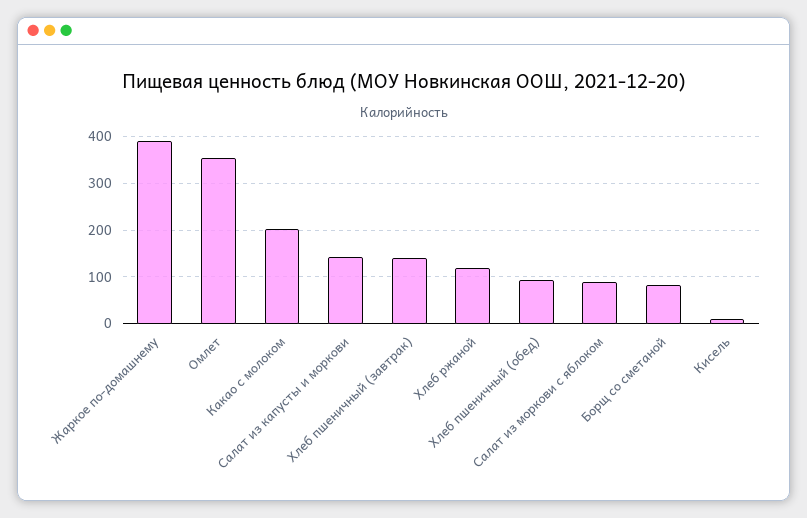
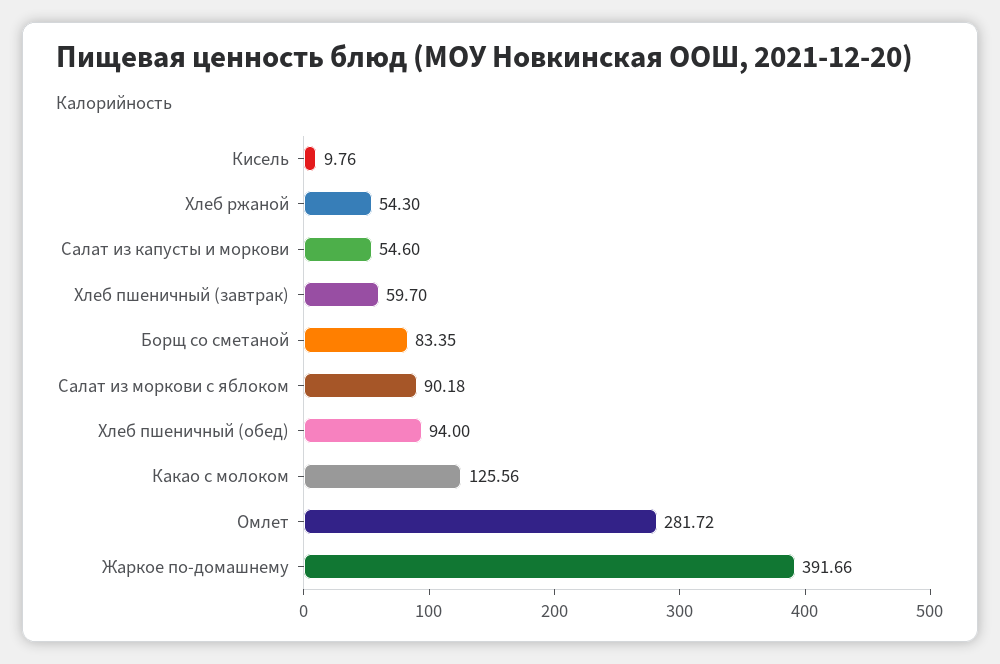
Омлет: 360 -> 281.72
Какао с молоком: 200 -> 125.56
Салат из капусты и моркови: 140 -> 54.6
Хлеб пшеничный (завтрак): 140 -> 59.7
Хлеб ржаной: 120 -> 54.3

